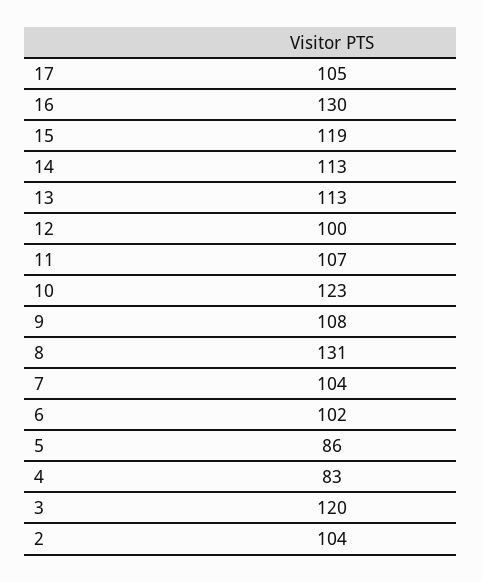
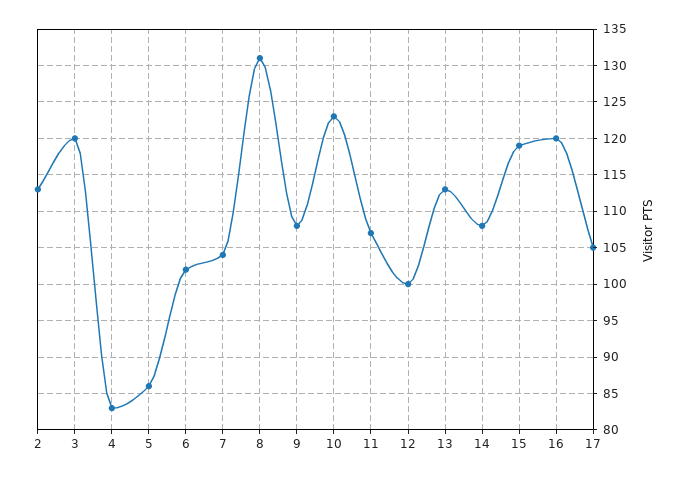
16: 130 -> 120
14: 113 -> 108
2: 104 -> 113

